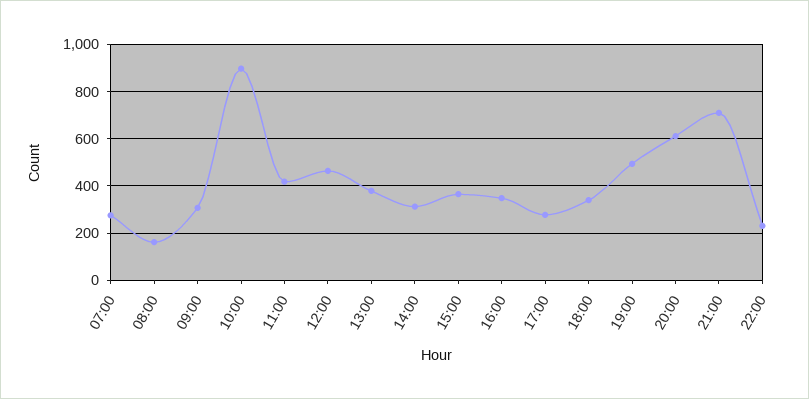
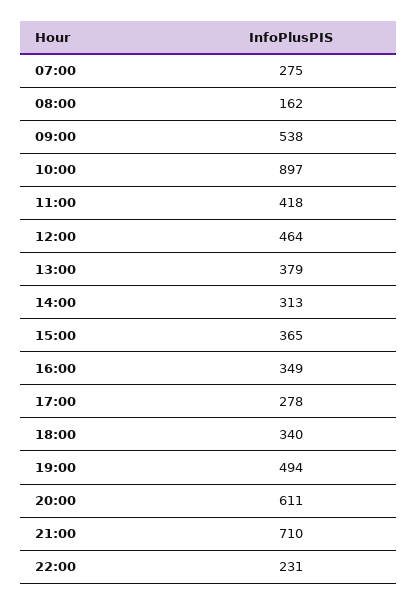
09:00: 300 -> 538

